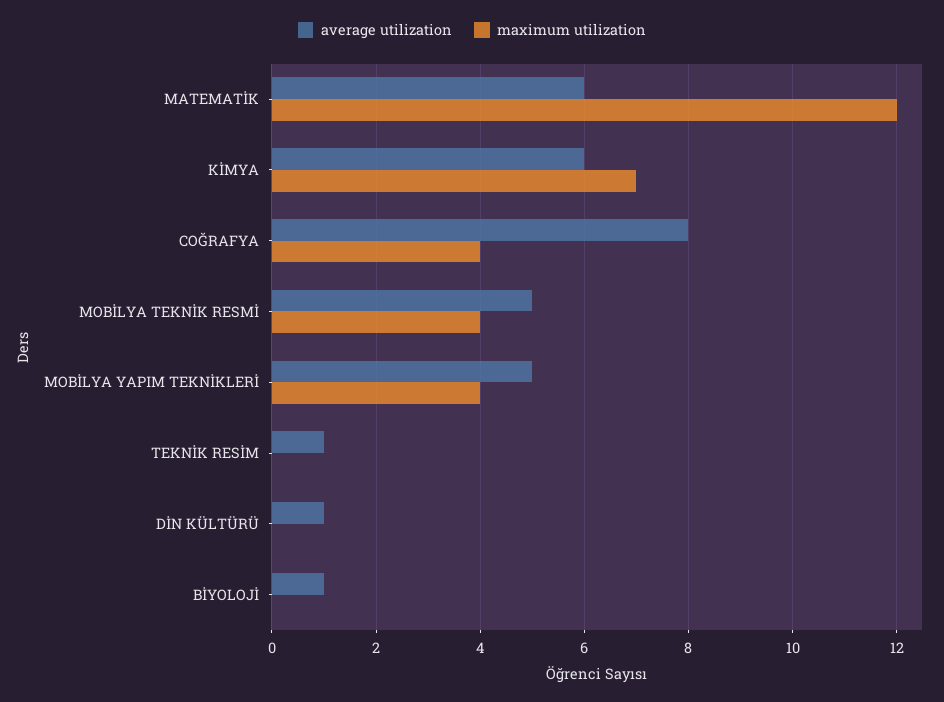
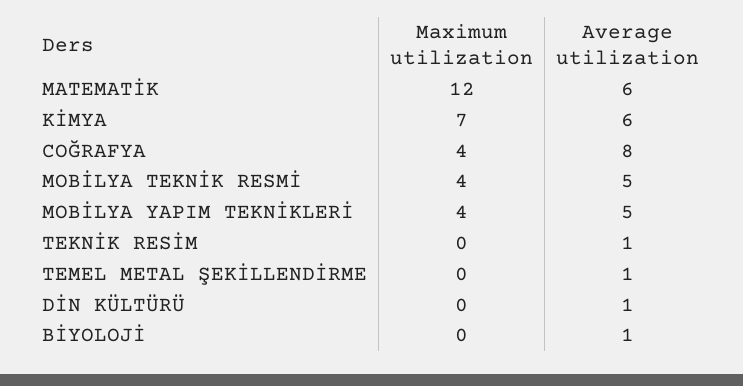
maximum utilization, TEMEL METAL ŞEKİLLENDİRME: none -> 0
average utilization, TEMEL METAL ŞEKİLLENDİRME: none -> 1

